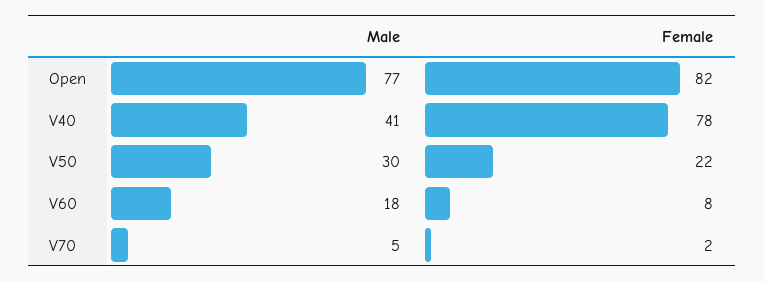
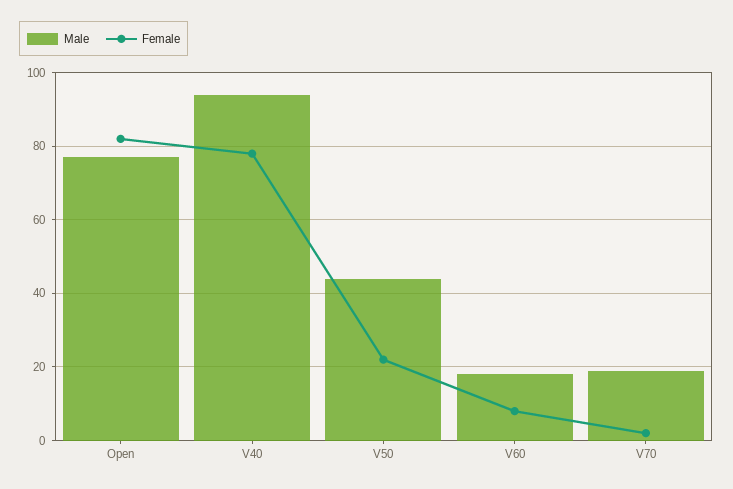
Male, V40: 41 -> 95
Male, V50: 30 -> 45
Male, V70: 5 -> 20

